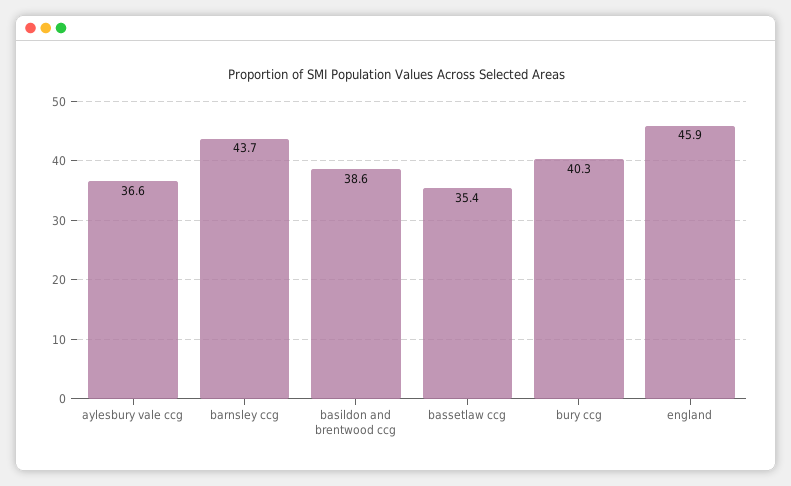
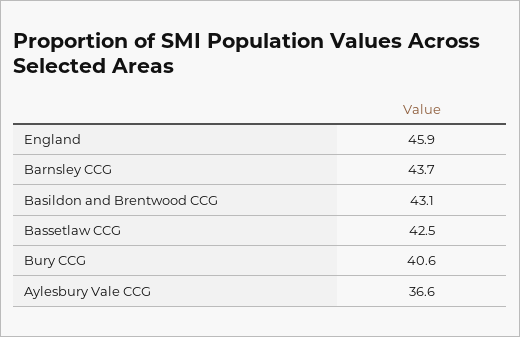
basildon and brentwood ccg: 38.6 -> 43.1
bassetlaw ccg: 35.4 -> 42.5
bury ccg: 40.3 -> 40.6

